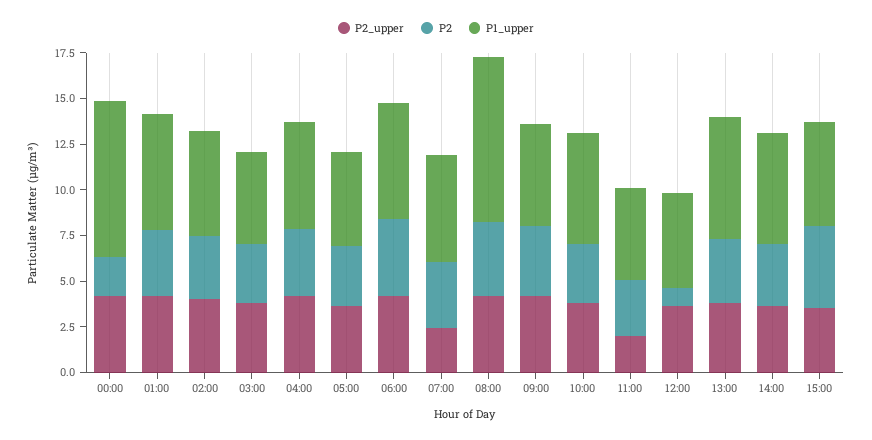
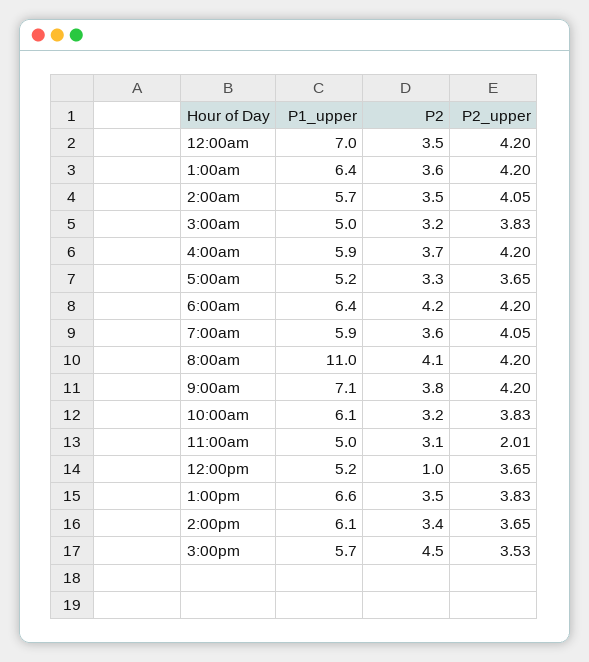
P2, 00:00: 2 -> 3.5
P1_upper, 00:00: 8.5 -> 7
P2_upper, 07:00: 2.5 -> 4.05
P1_upper, 08:00: 9 -> 11
P1_upper, 09:00: 5.5 -> 7.1

